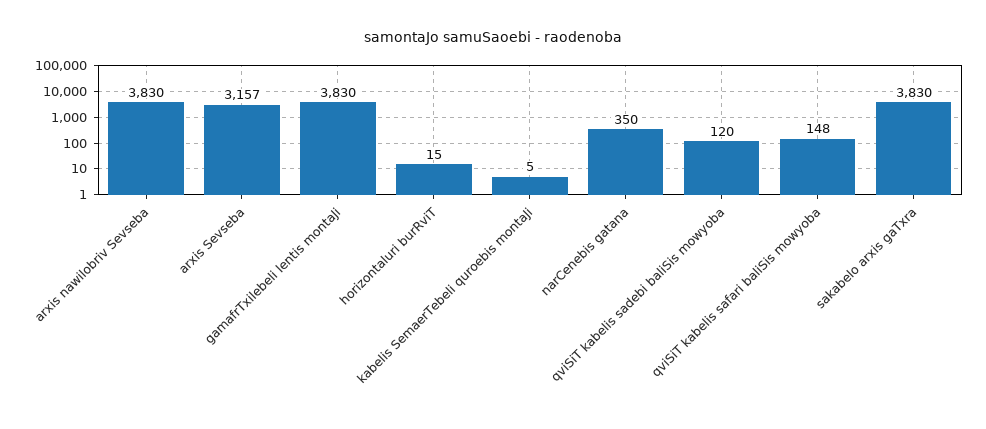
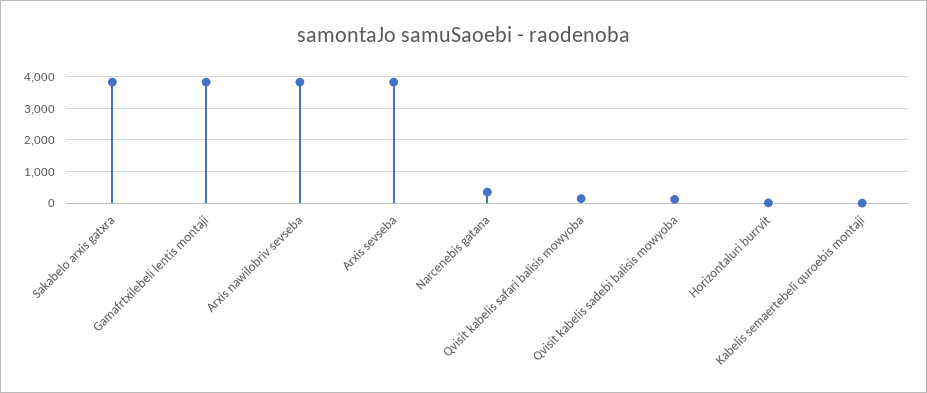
arxis Sevseba: 3157 -> 3800

